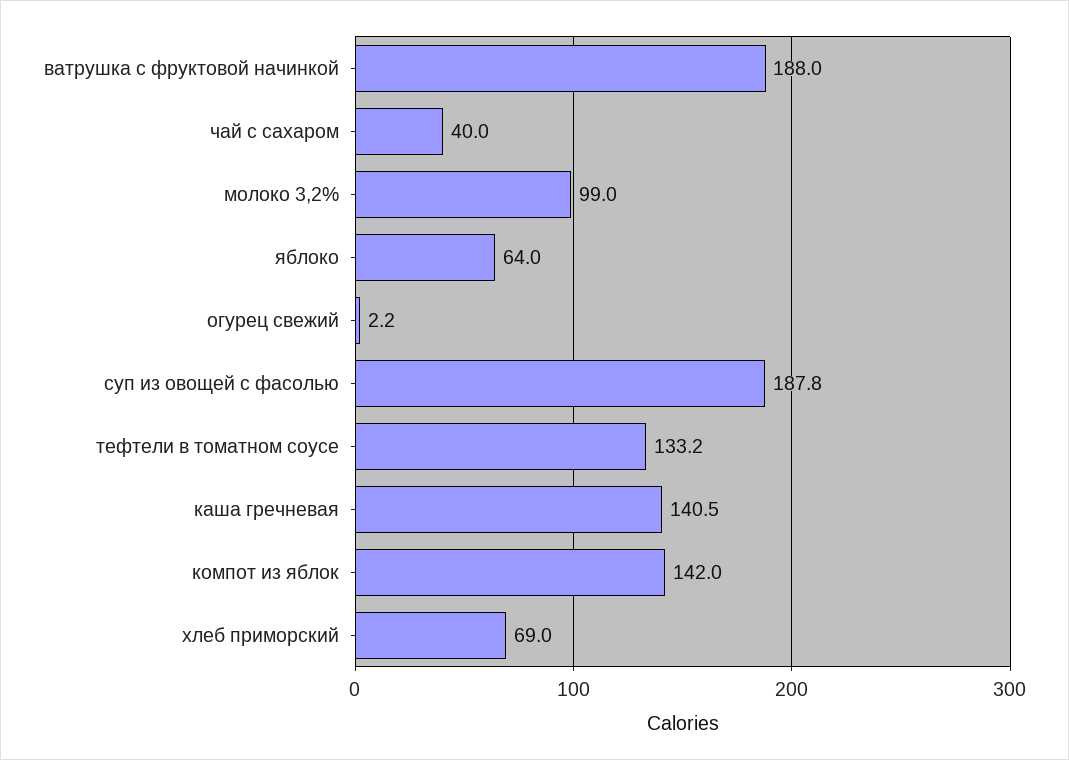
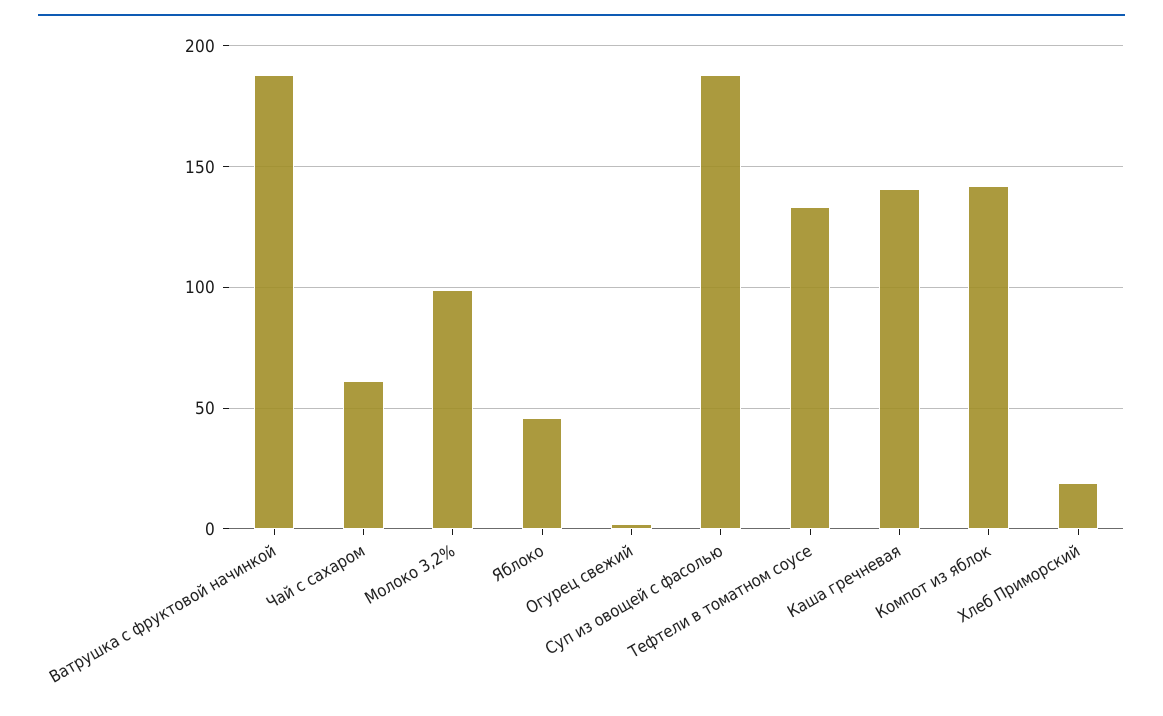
чай с сахаром: 40 -> 60
яблоко: 64 -> 45
хлеб приморский: 69 -> 20

